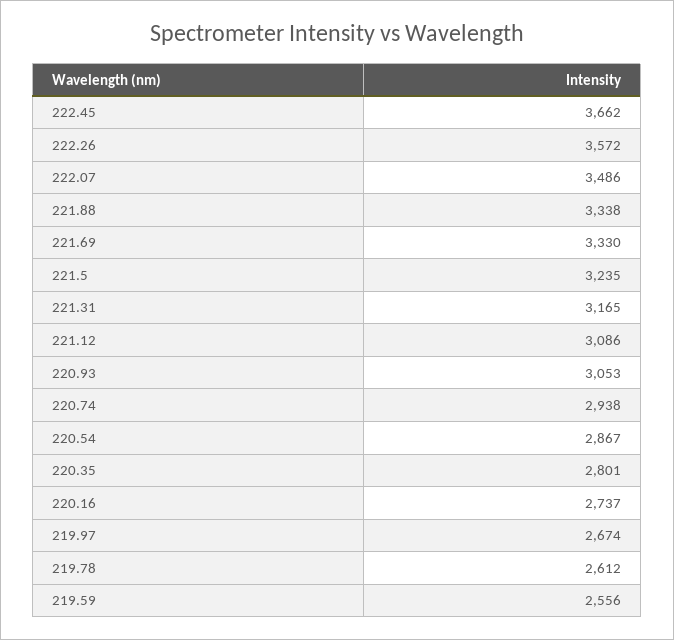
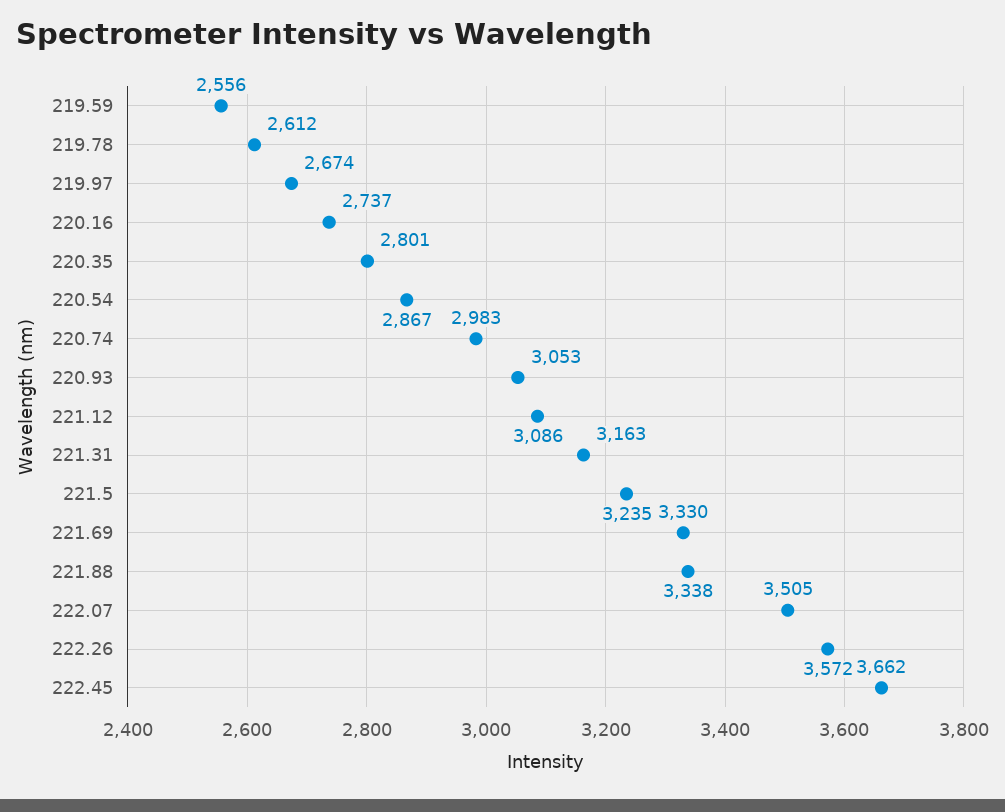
222.07: 3486 -> 3505
221.31: 3165 -> 3163
220.74: 2938 -> 2983

